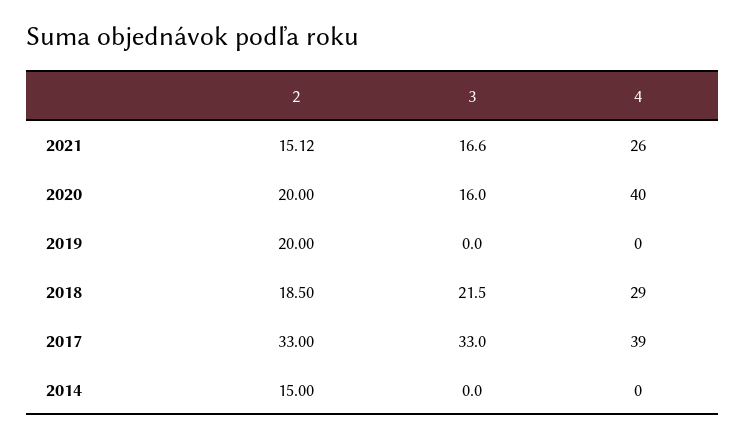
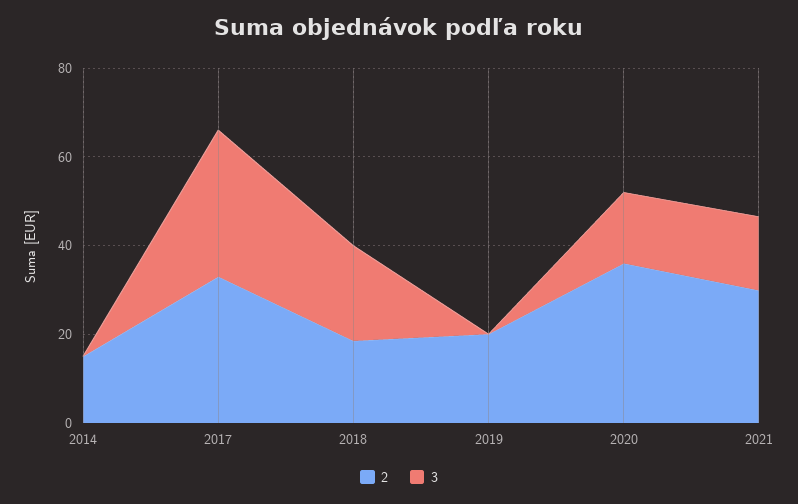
2, 2021: 15.12 -> 30
4, 2021: 26 -> none
2, 2020: 20 -> 35
4, 2020: 40 -> none
4, 2019: 0 -> none
4, 2018: 29 -> none
4, 2017: 39 -> none
4, 2014: 0 -> none

